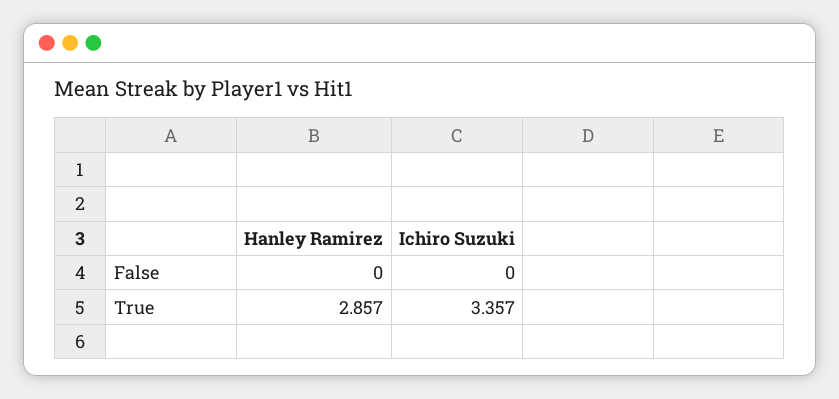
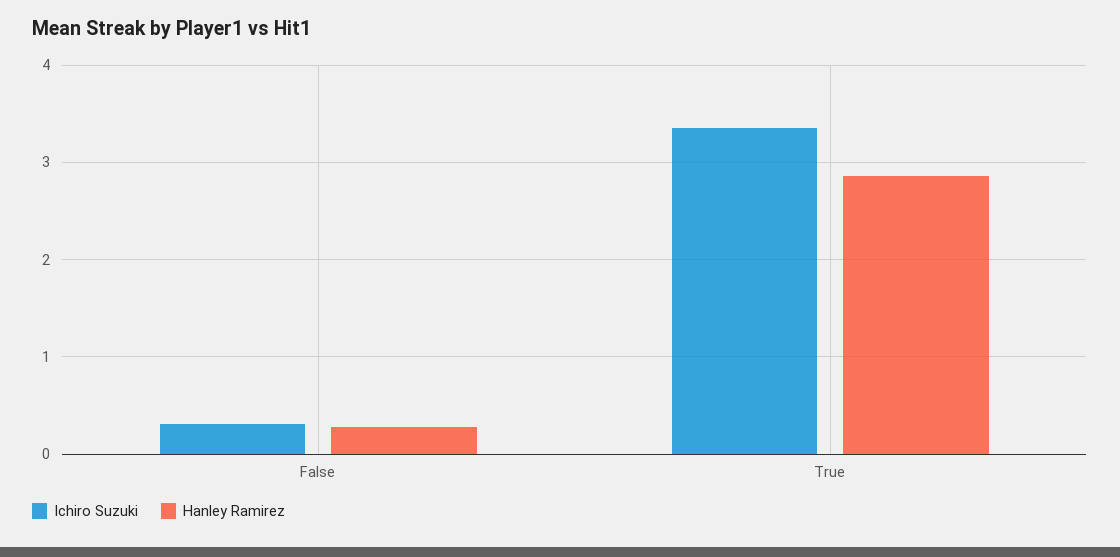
Hanley Ramirez, False: 0 -> 0.3
Ichiro Suzuki, False: 0 -> 0.3

